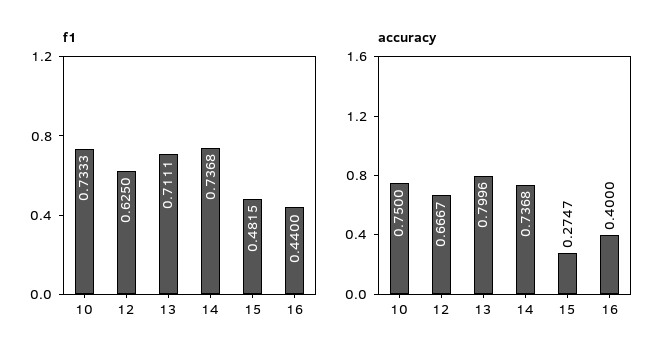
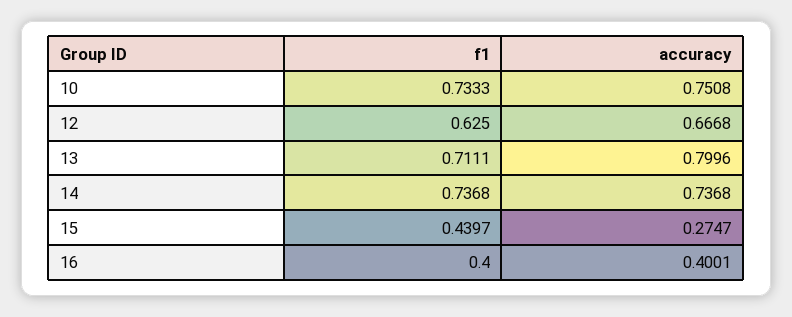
f1, 15: 0.4815 -> 0.4397
f1, 16: 0.44 -> 0.4
accuracy, 10: 0.75 -> 0.7508
accuracy, 12: 0.6667 -> 0.6668
accuracy, 16: 0.4 -> 0.4001

